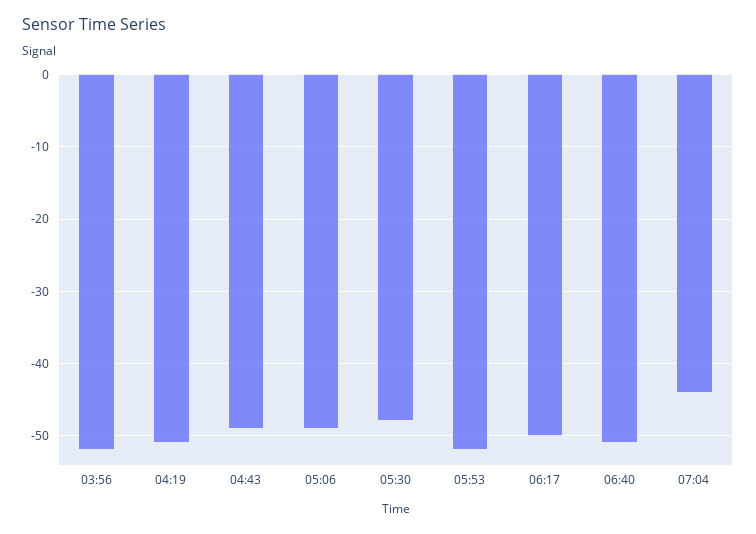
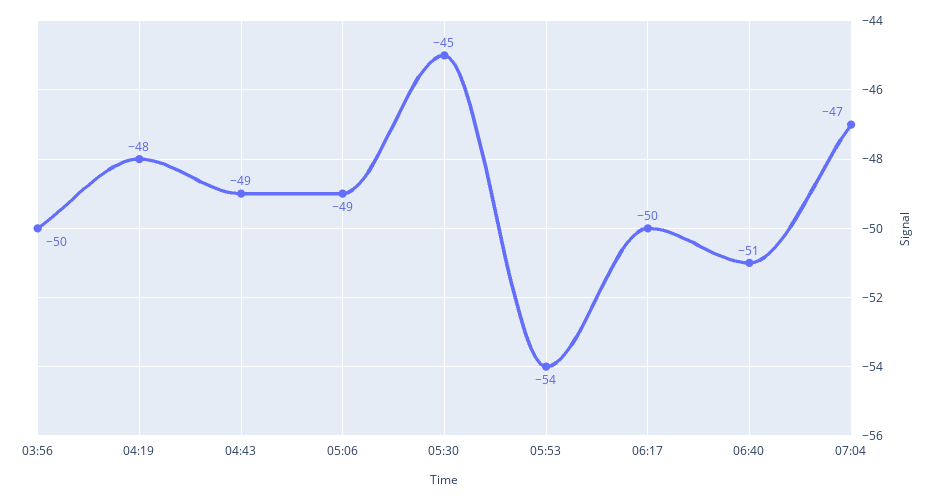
03:56: -52 -> -50
04:19: -51 -> -48
05:30: -48 -> -45
05:53: -52 -> -54
07:04: -44 -> -47

